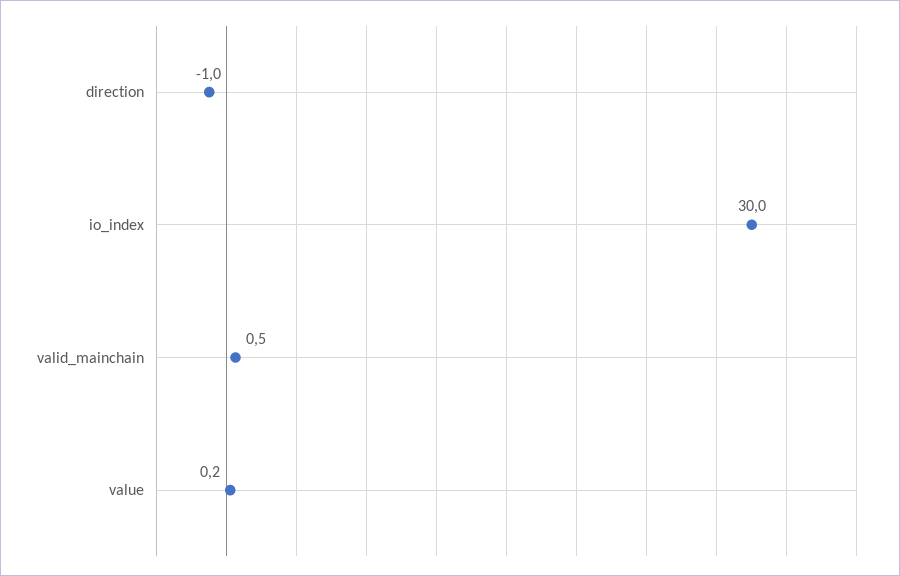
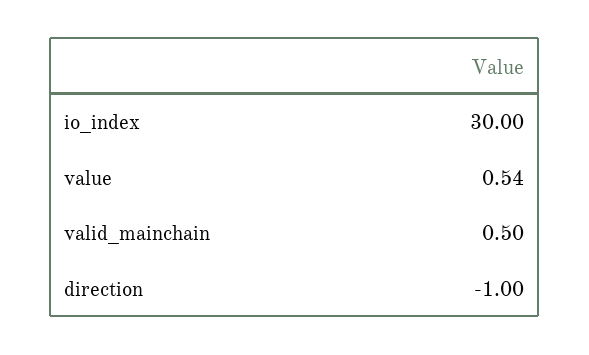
value: 0.2 -> 0.54

